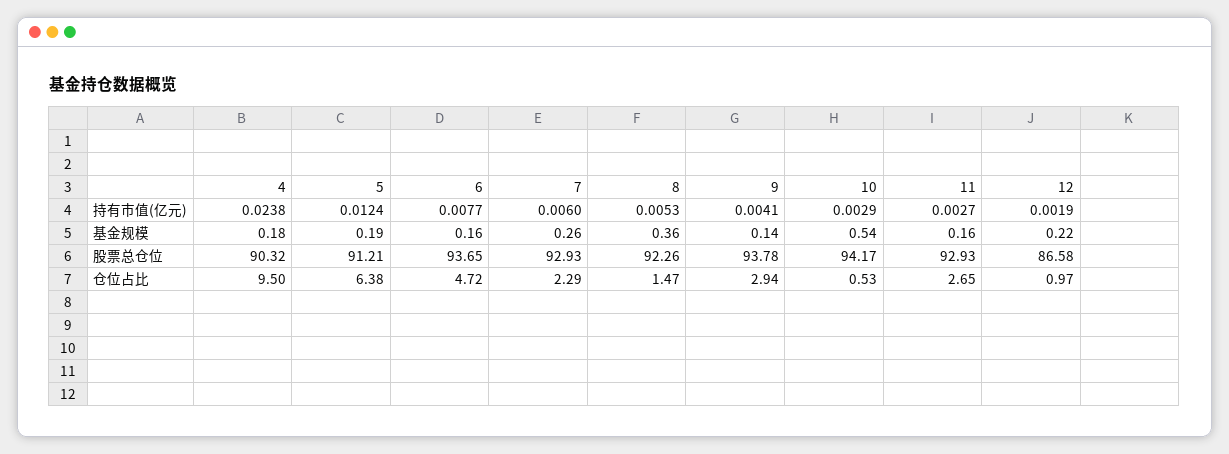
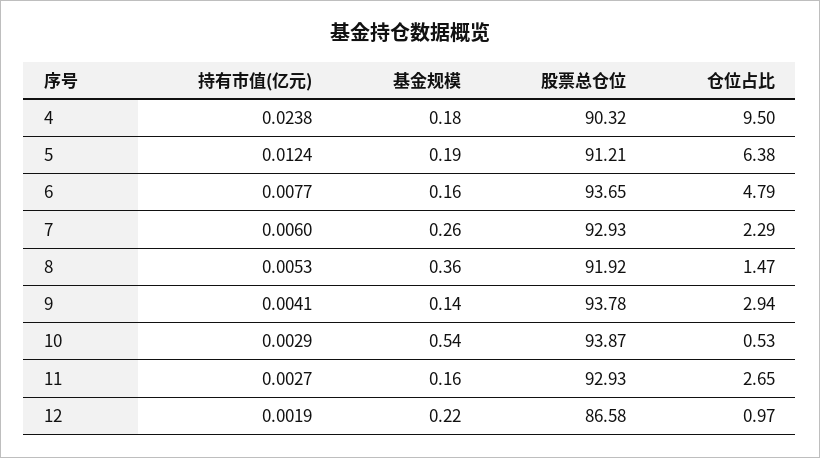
8, 股票总仓位: 92.26 -> 91.92
10, 股票总仓位: 94.17 -> 93.87
6, 仓位占比: 4.72 -> 4.79

